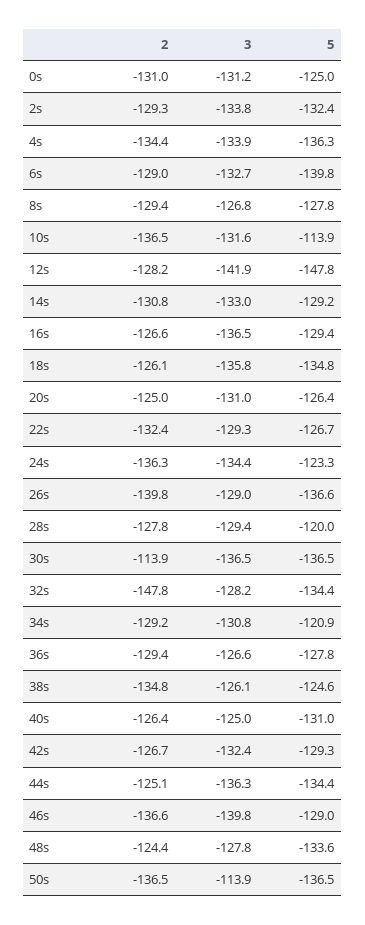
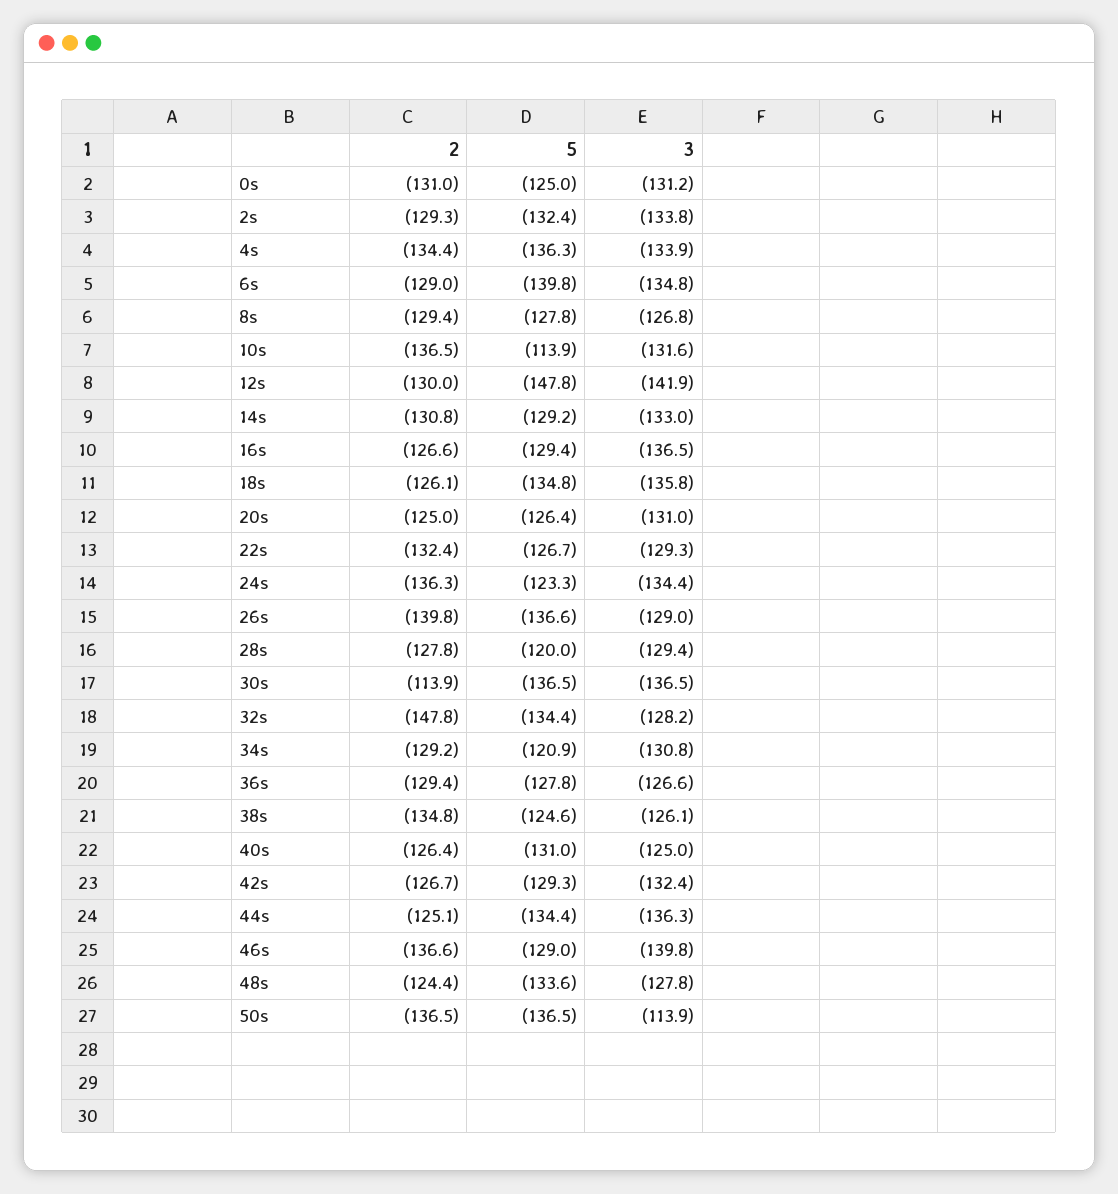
3, 6s: -132.7 -> -134.8
2, 12s: -128.2 -> -130

